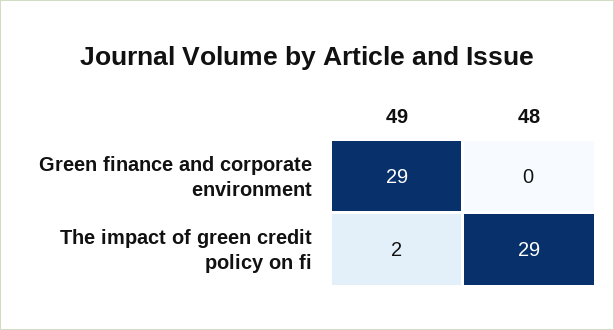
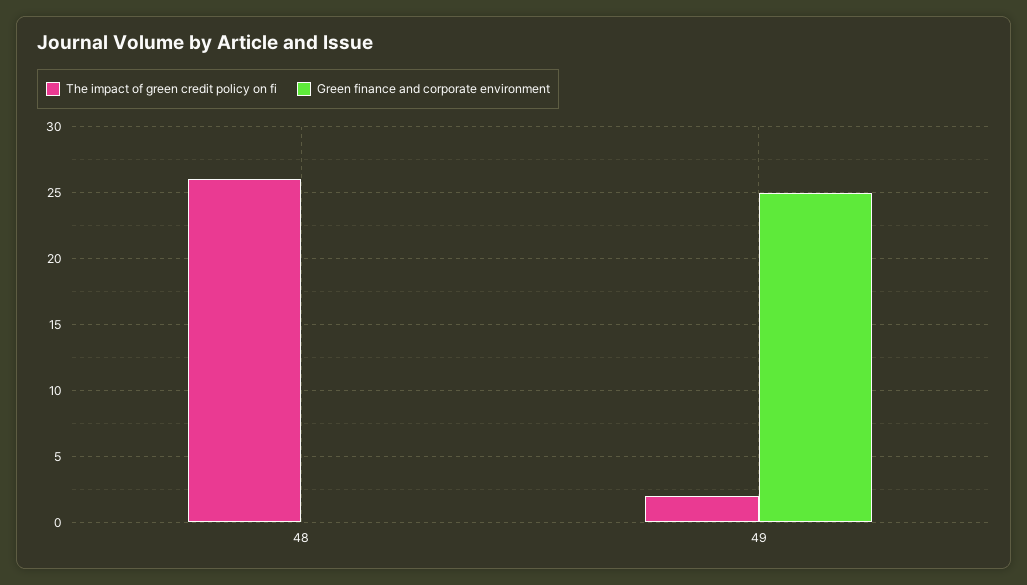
Green finance and corporate environment, 49: 29 -> 25
The impact of green credit policy on fi, 48: 29 -> 26

